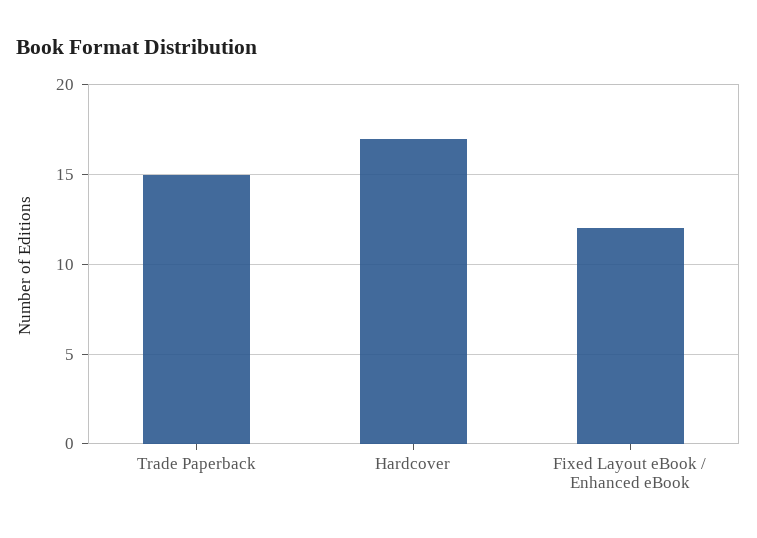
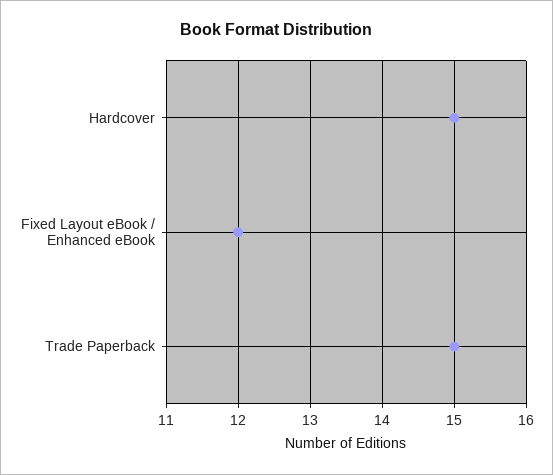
Hardcover: 17 -> 15

